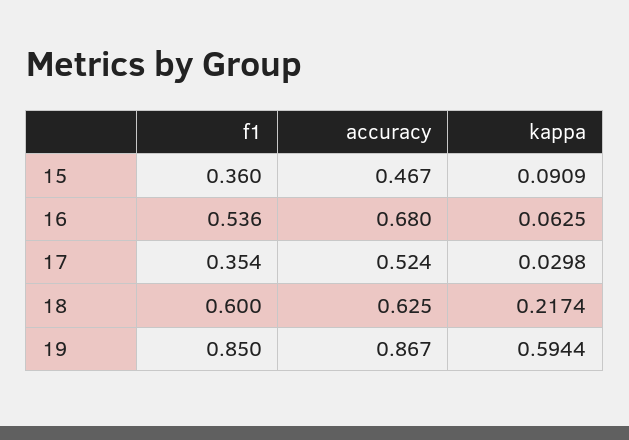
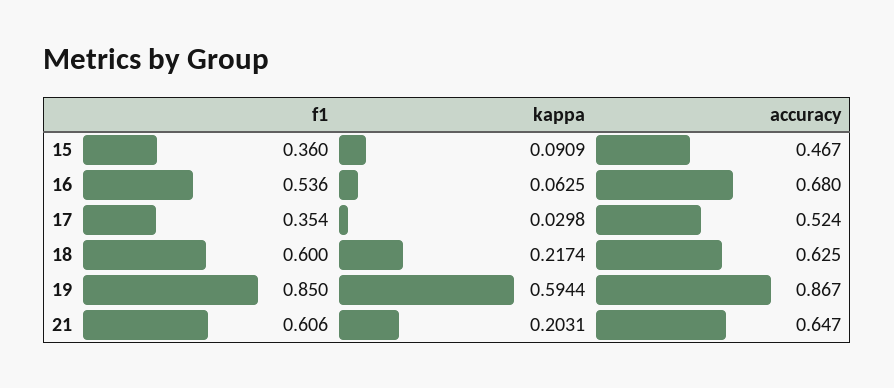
f1, 21: none -> 0.606
kappa, 21: none -> 0.2031
accuracy, 21: none -> 0.647

